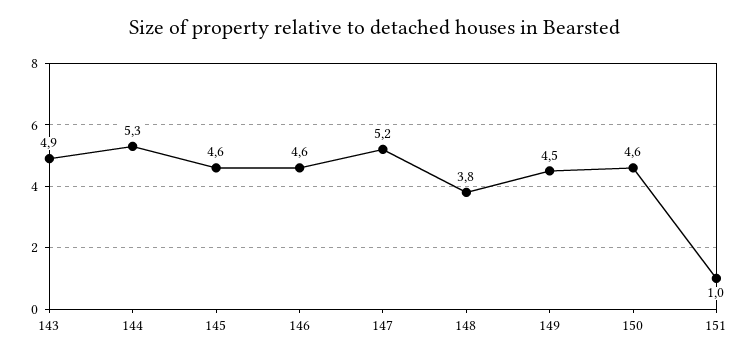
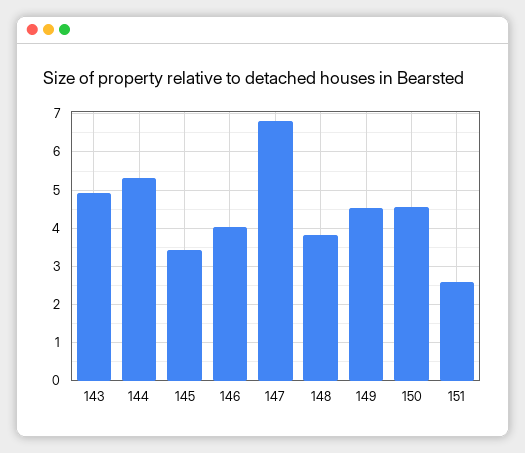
145: 4.6 -> 3.4
146: 4.6 -> 4
147: 5.2 -> 6.8
151: 1 -> 2.6

